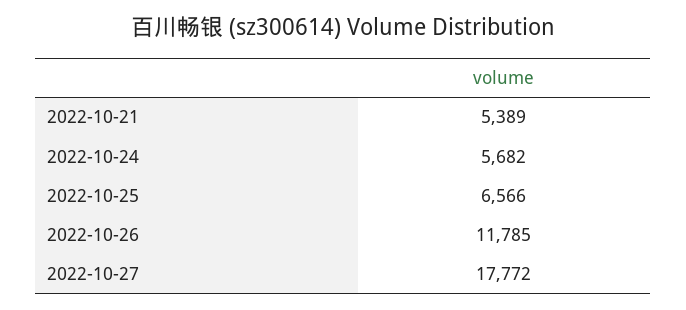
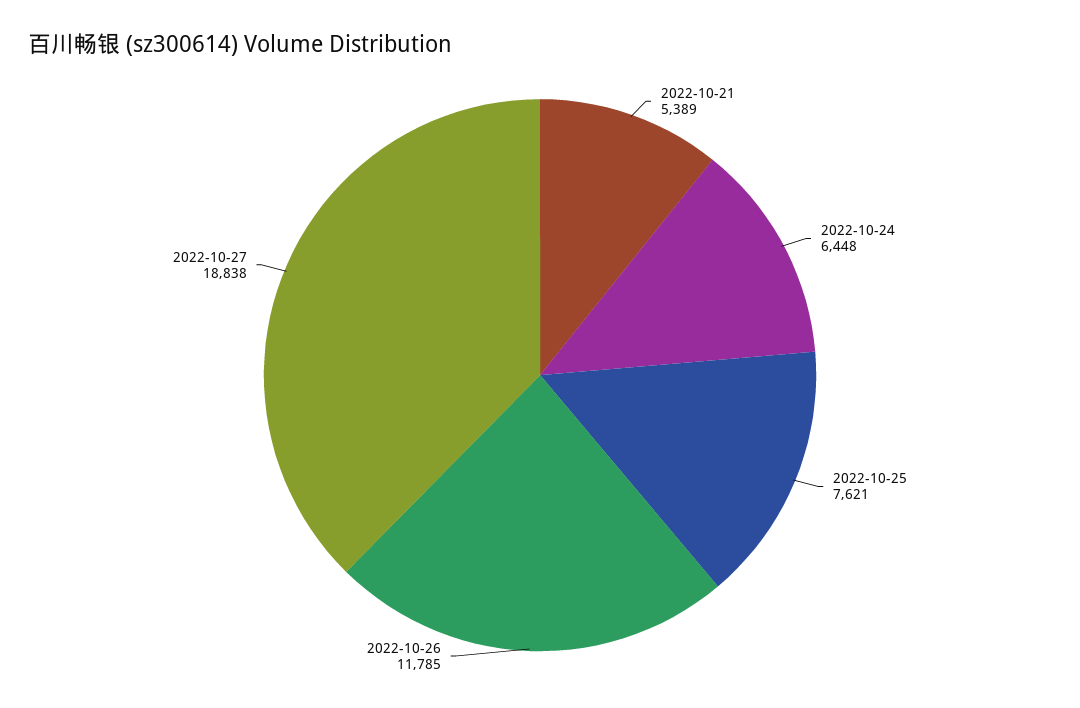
2022-10-24: 5682 -> 6448
2022-10-25: 6566 -> 7621
2022-10-27: 17772 -> 18838

